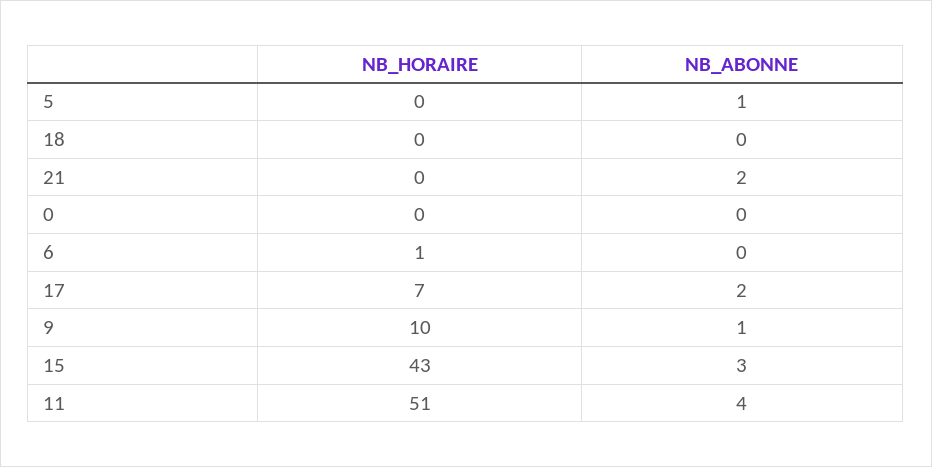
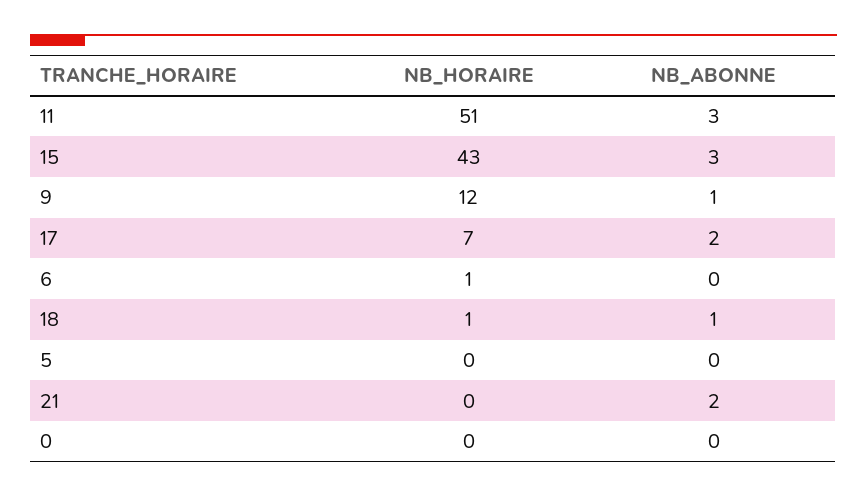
NB_ABONNE, 5: 1 -> 0
NB_HORAIRE, 18: 0 -> 1
NB_ABONNE, 18: 0 -> 1
NB_HORAIRE, 9: 10 -> 12
NB_ABONNE, 11: 4 -> 3

